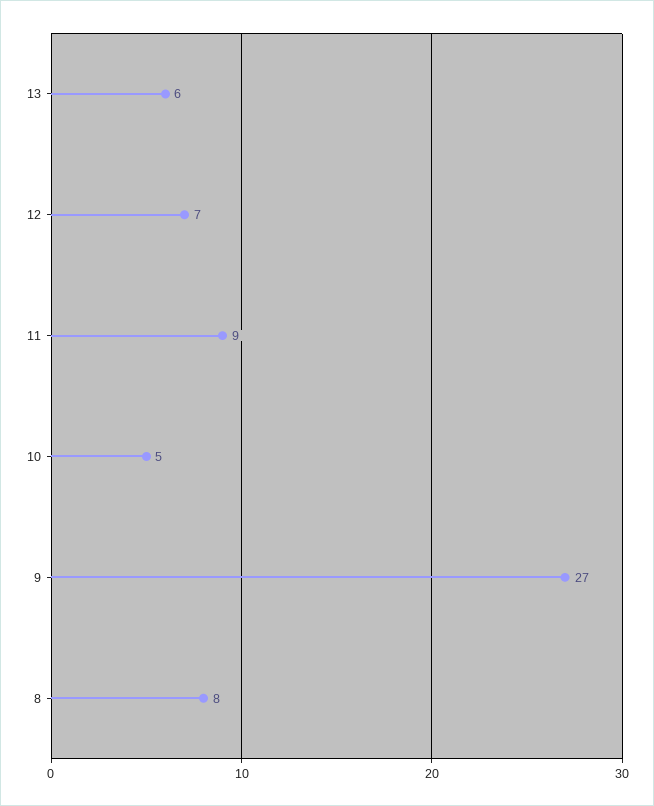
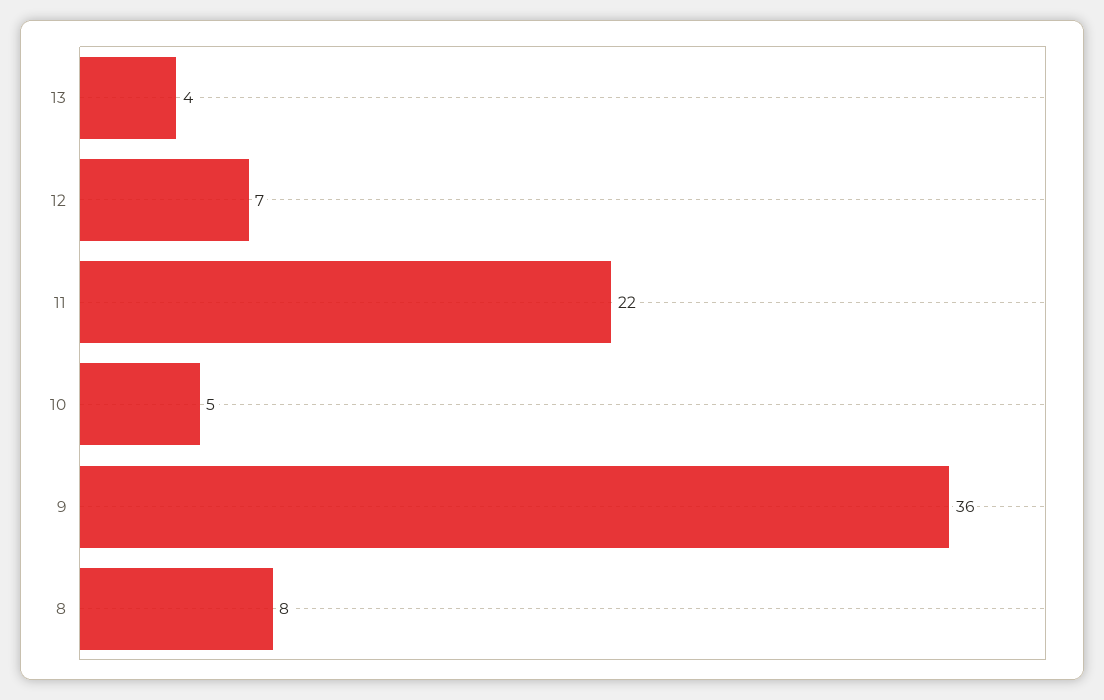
13: 6 -> 4
11: 9 -> 22
9: 27 -> 36

